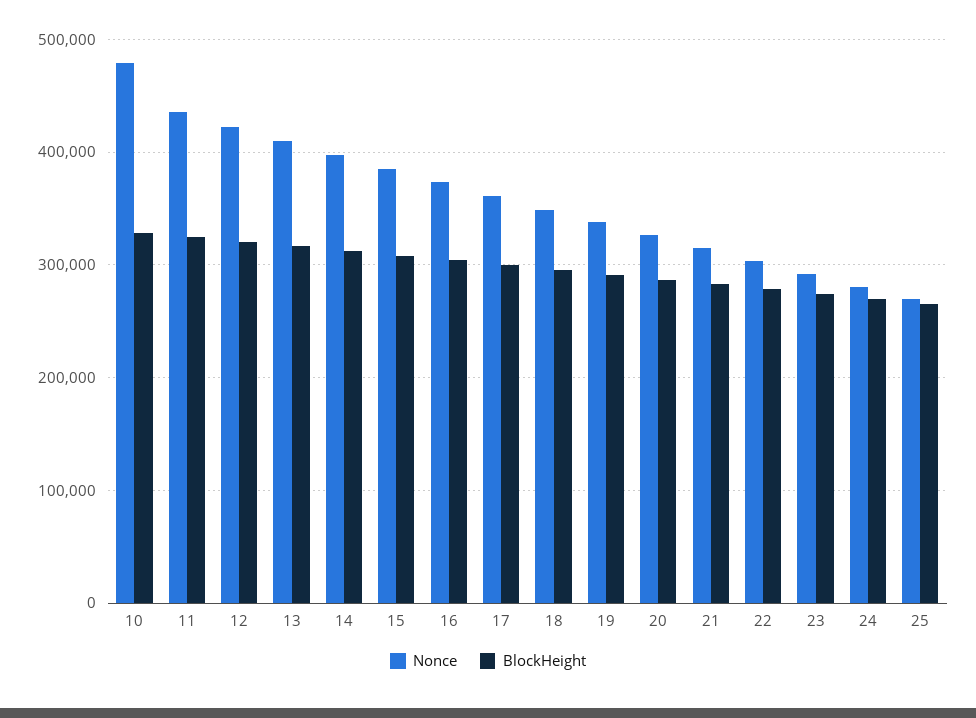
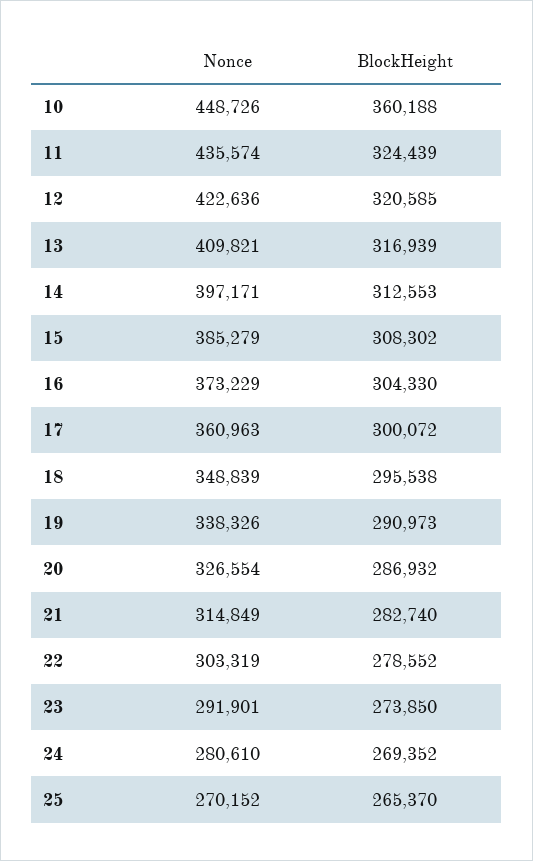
Nonce, 10: 480000 -> 448726
BlockHeight, 10: 330000 -> 360188

